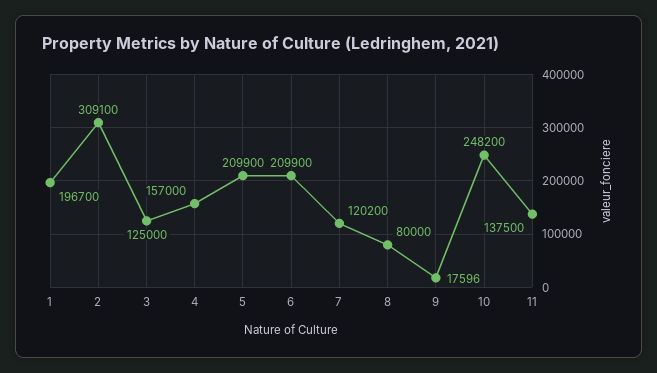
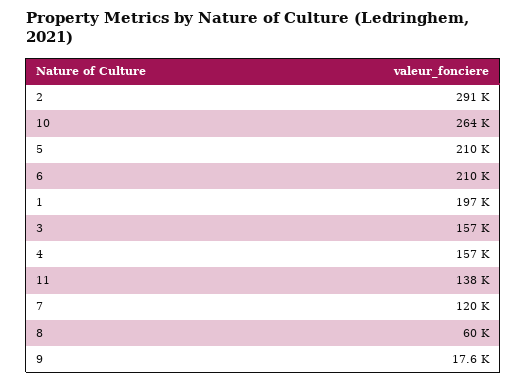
2: 309100 -> 291000
3: 125000 -> 157000
8: 80000 -> 60000
10: 248200 -> 264000

